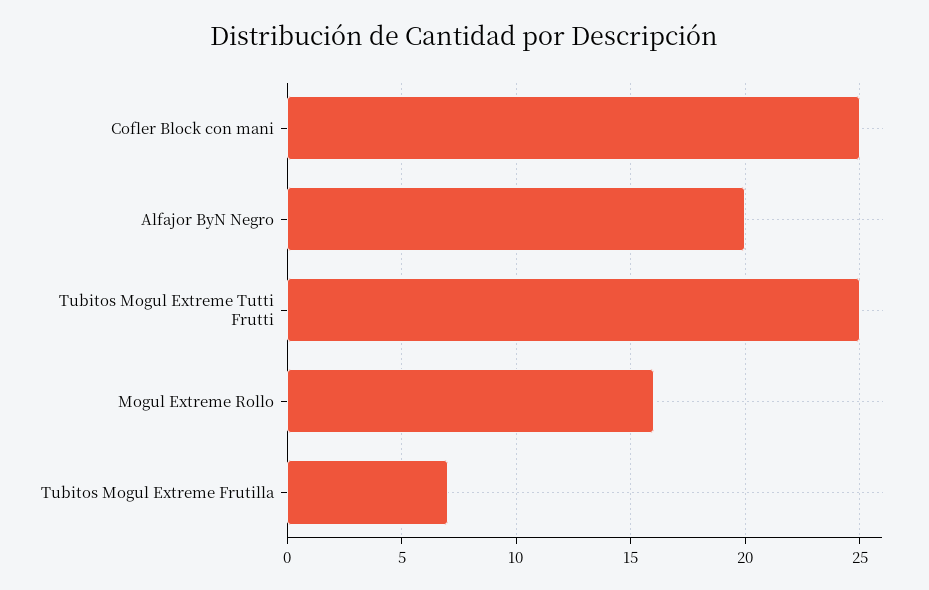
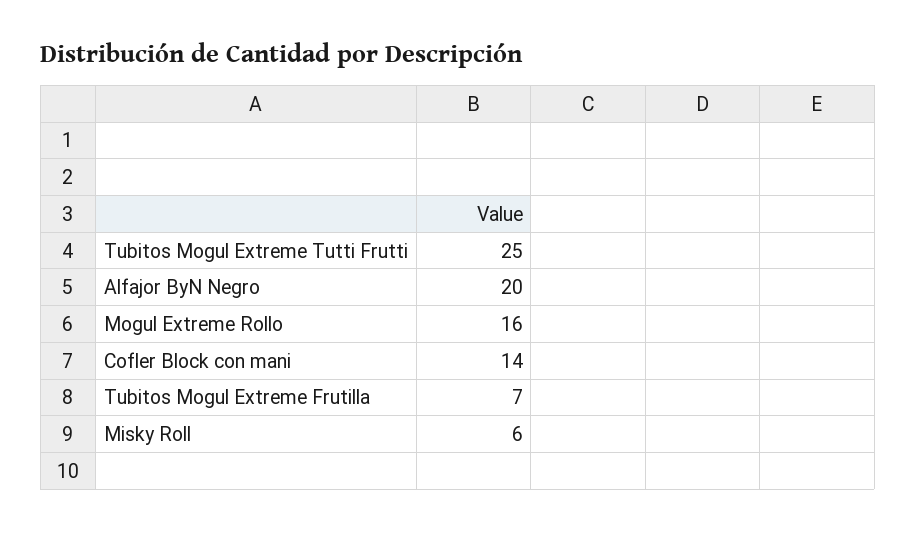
Cofler Block con mani: 25 -> 14
Misky Roll: none -> 6

